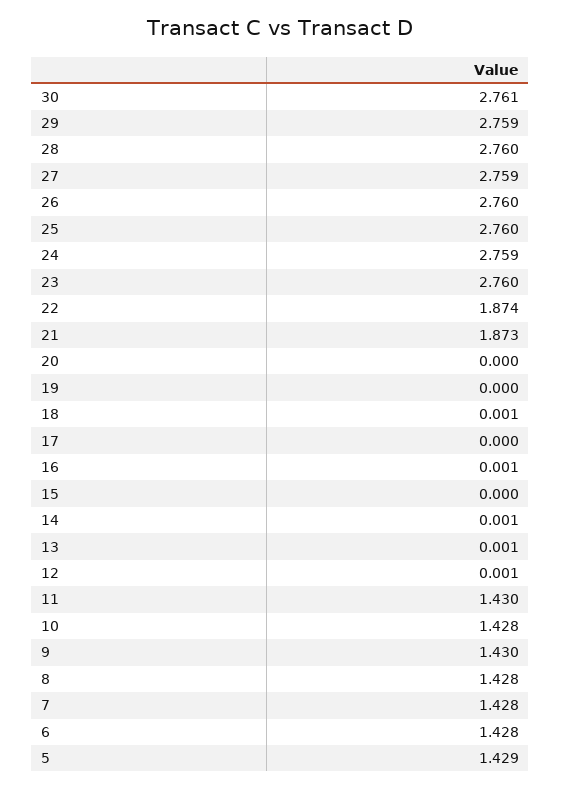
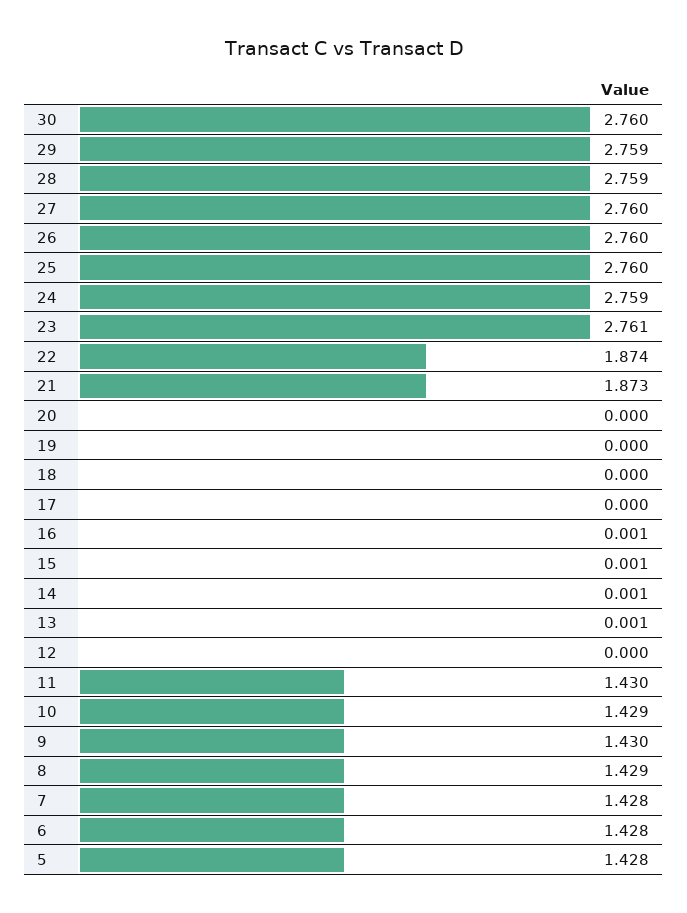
30: 2.761 -> 2.76
28: 2.76 -> 2.759
27: 2.759 -> 2.76
23: 2.76 -> 2.761
18: 0.001 -> 0
15: 0 -> 0.001
12: 0.001 -> 0
10: 1.428 -> 1.429
8: 1.428 -> 1.429
5: 1.429 -> 1.428

